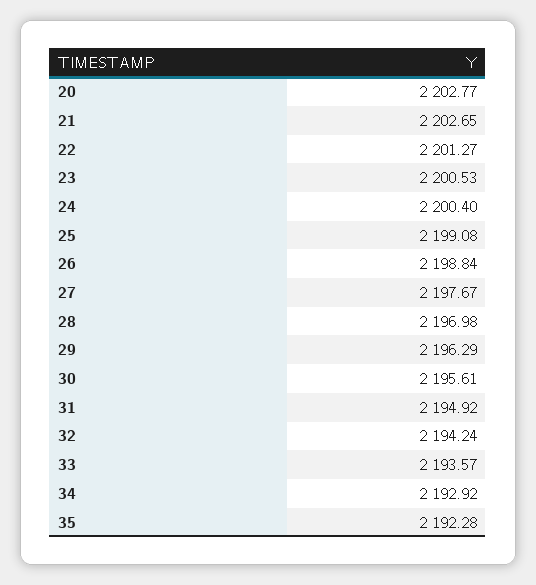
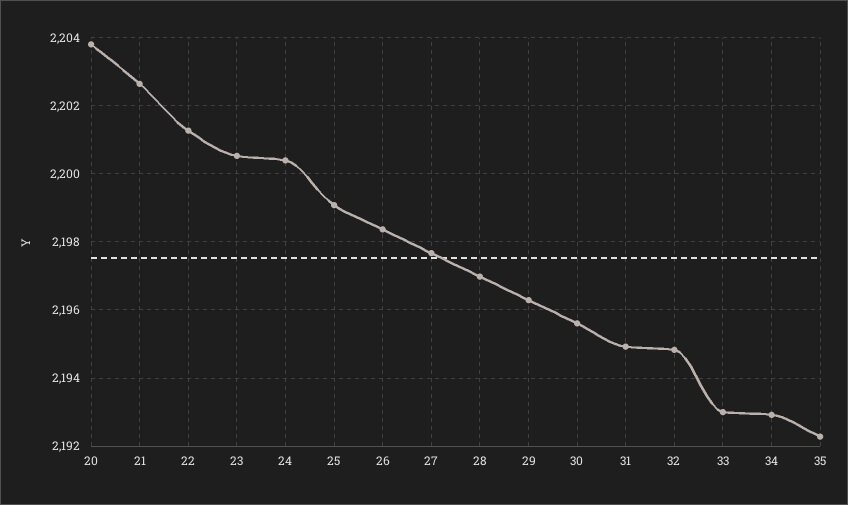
20: 2202.77 -> 2203.8
26: 2198.84 -> 2198.4
32: 2194.24 -> 2194.8
33: 2193.57 -> 2193

